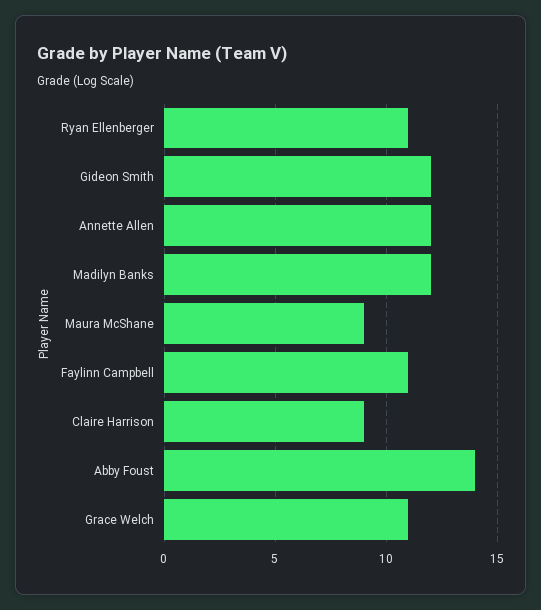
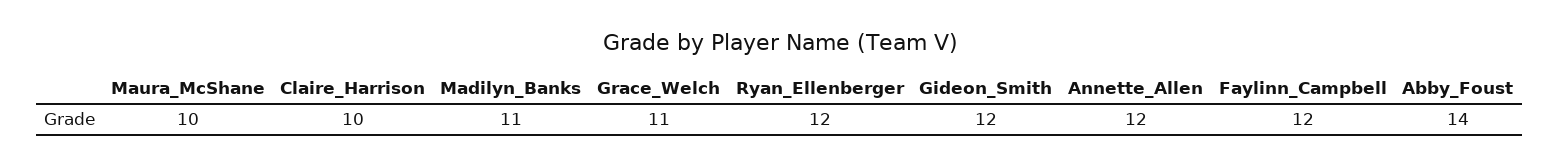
Ryan Ellenberger: 11 -> 12
Madilyn Banks: 12 -> 11
Maura McShane: 9 -> 10
Faylinn Campbell: 11 -> 12
Claire Harrison: 9 -> 10

